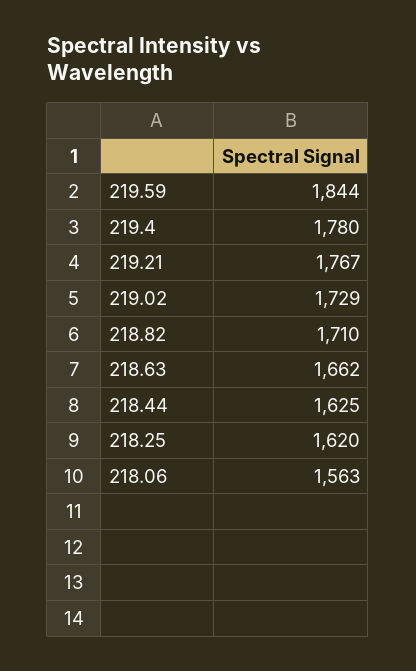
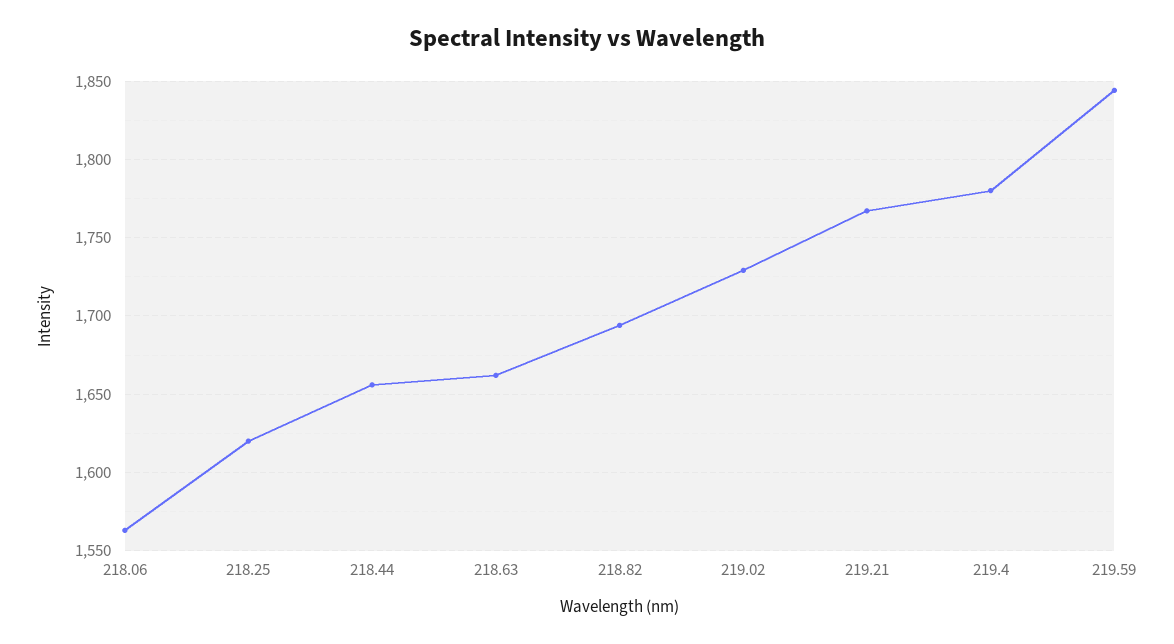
218.82: 1710 -> 1695
218.44: 1625 -> 1655

